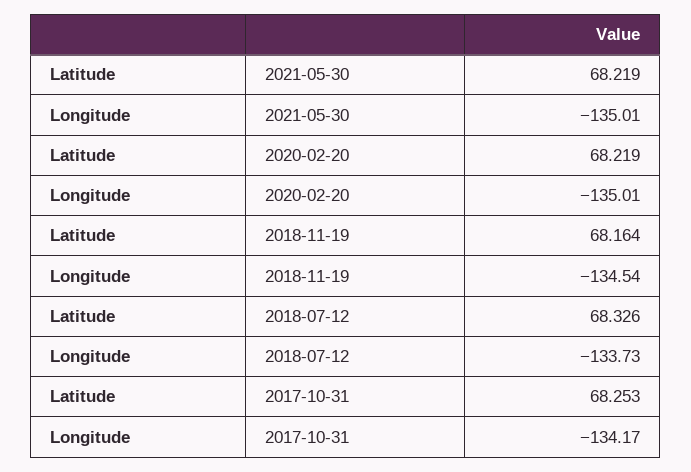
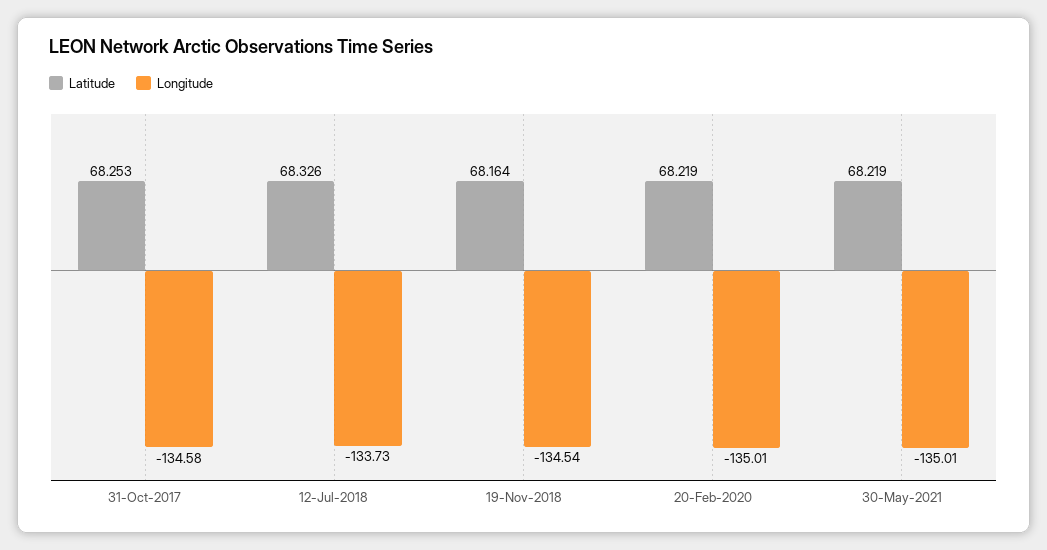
Longitude, 2017-10-31: -134.17 -> -134.58

